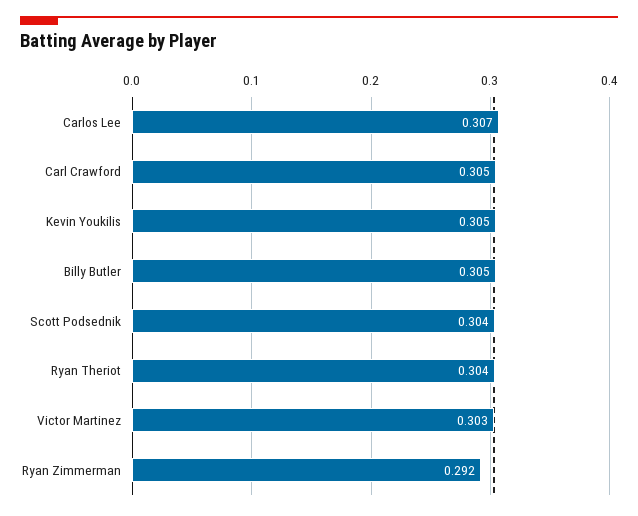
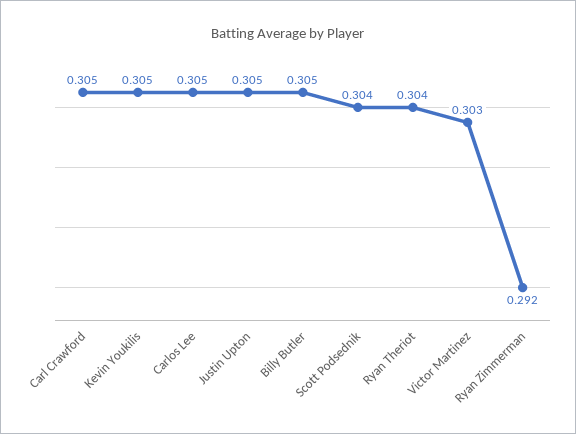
Carlos Lee: 0.307 -> 0.305
Justin Upton: none -> 0.305

